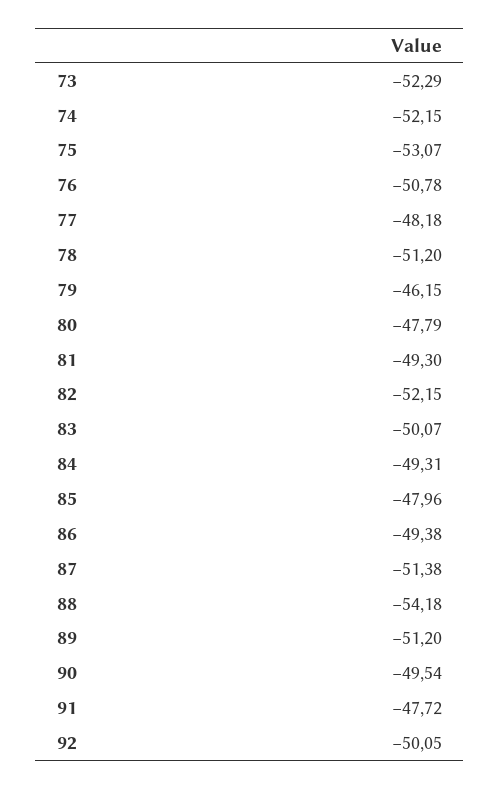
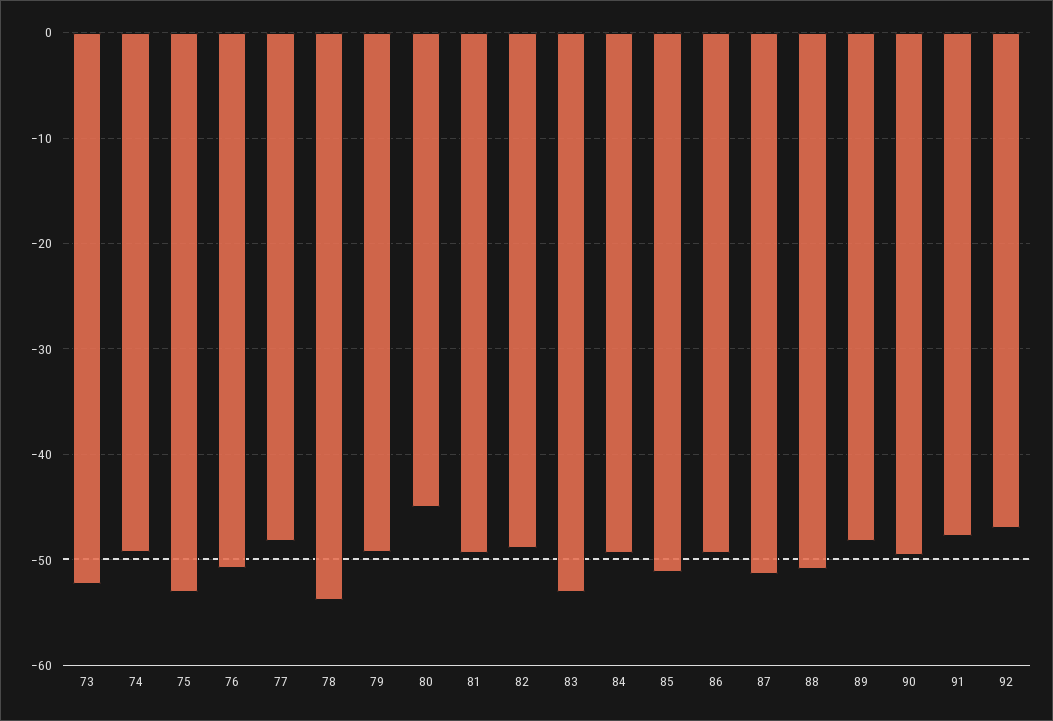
74: -52.15 -> -49
78: -51.2 -> -54
79: -46.15 -> -49
80: -47.79 -> -45
82: -52.15 -> -49
83: -50.07 -> -53
85: -47.96 -> -51
88: -54.18 -> -51
89: -51.2 -> -48
92: -50.05 -> -47

